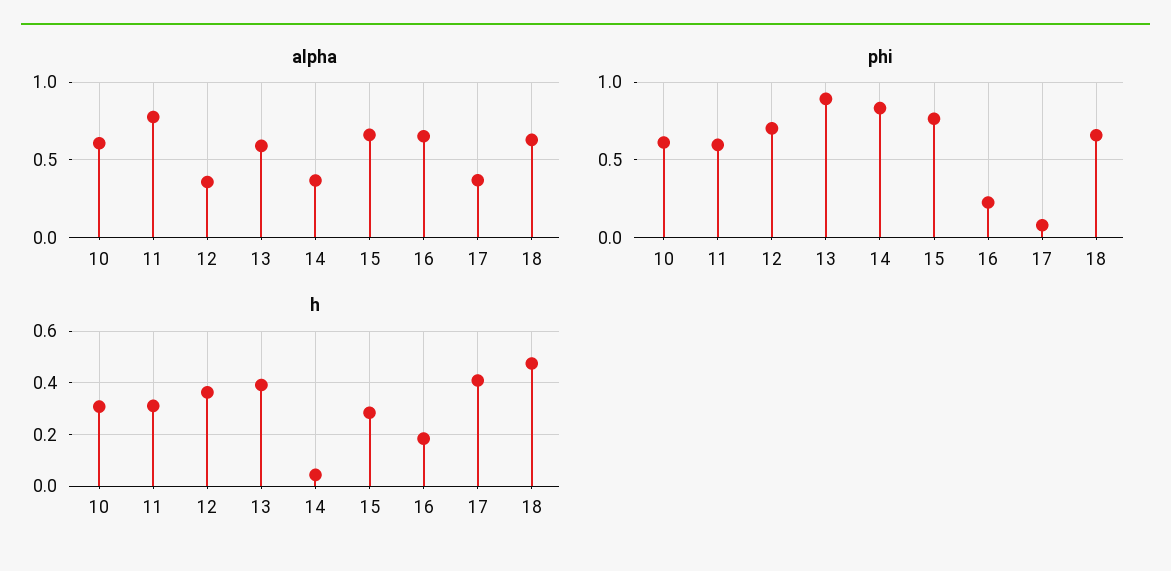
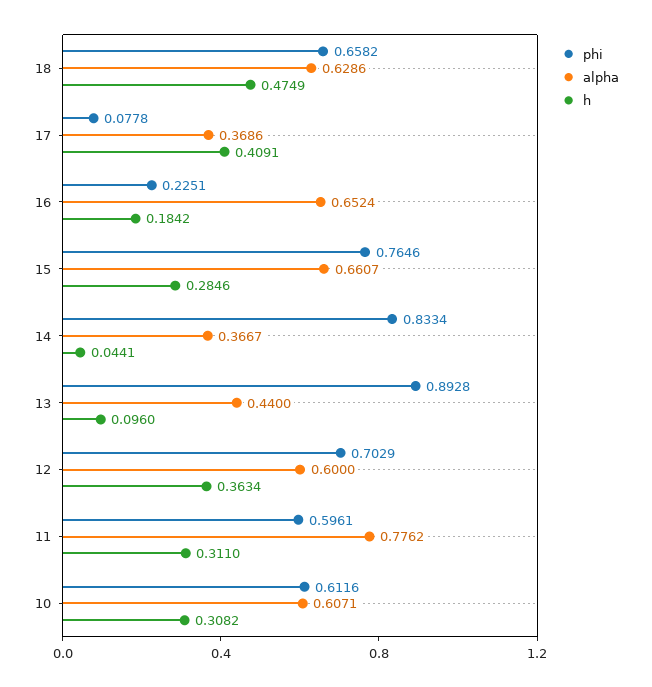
alpha, 12: 0.35 -> 0.6
alpha, 13: 0.6 -> 0.44
h, 13: 0.4 -> 0.096

